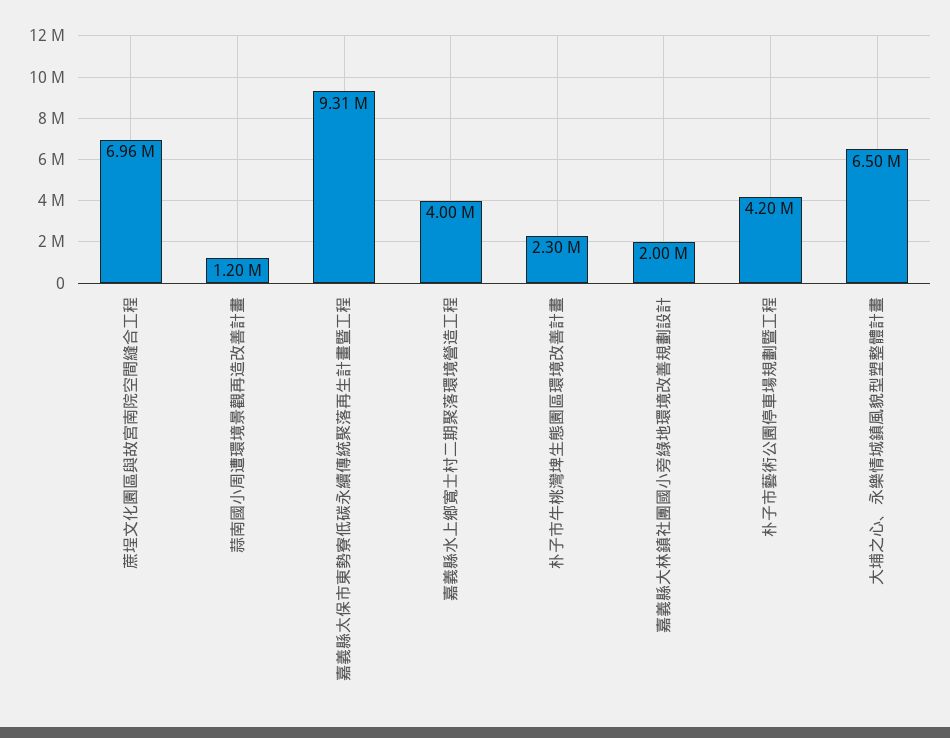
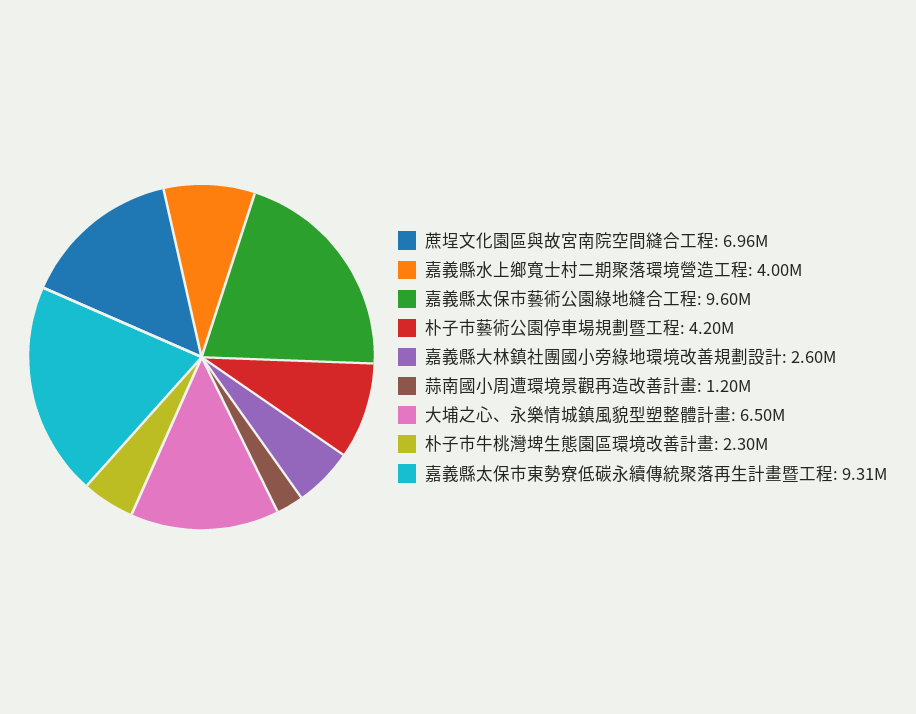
嘉義縣大林鎮社團國小旁綠地環境改善規劃設計: 2000000 -> 2600000
嘉義縣太保市藝術公園綠地縫合工程: none -> 9600000

